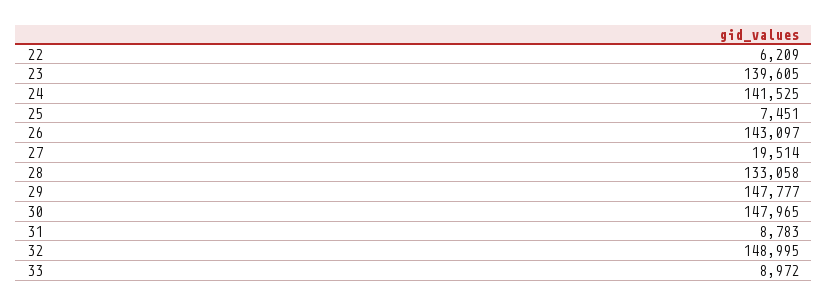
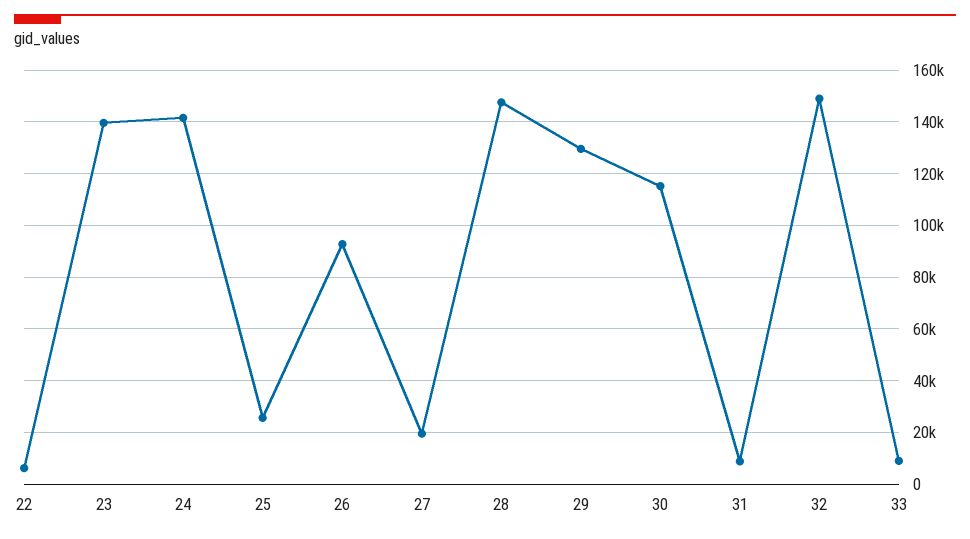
25: 7451 -> 25000
26: 143097 -> 92500
28: 133058 -> 147500
29: 147777 -> 130000
30: 147965 -> 115000

